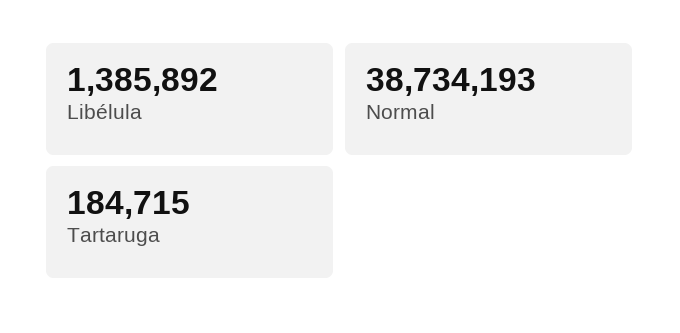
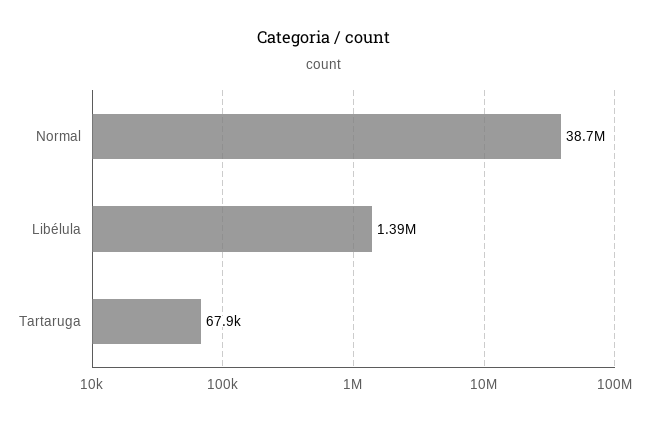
Tartaruga: 184715 -> 67900

